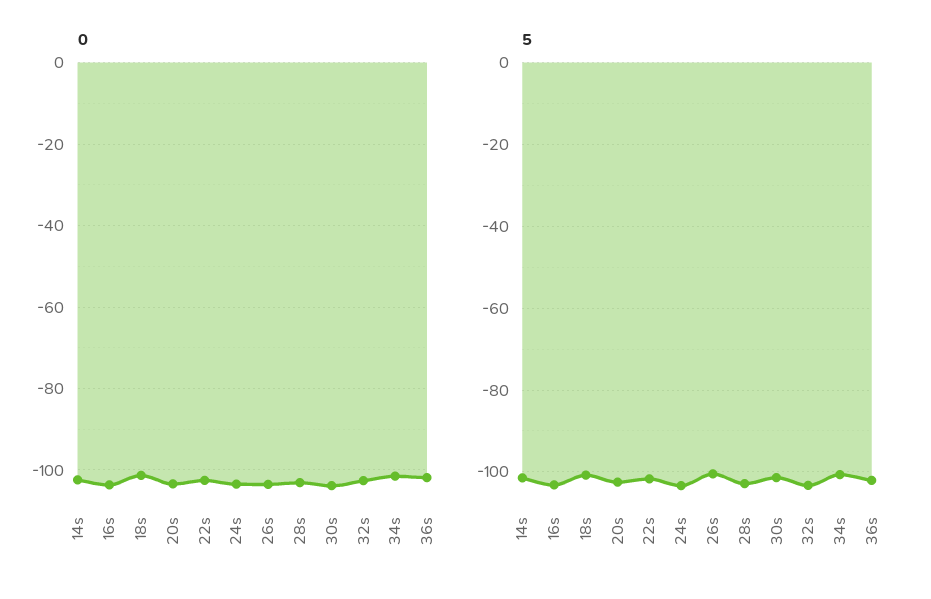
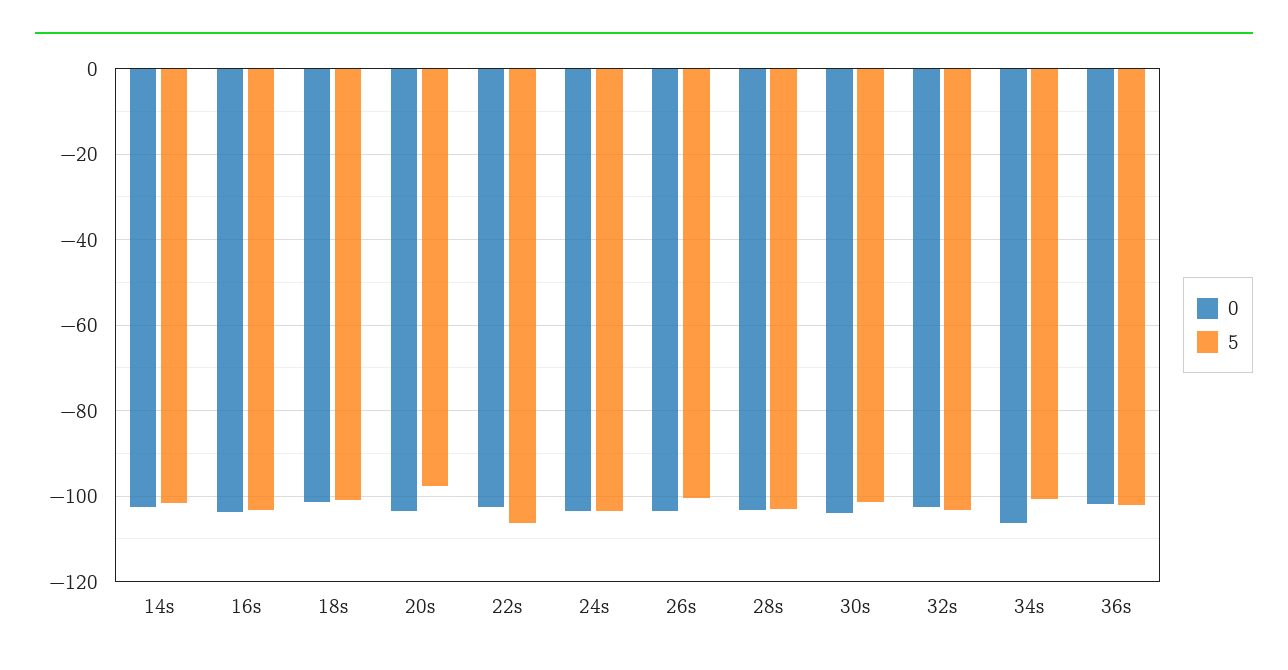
0, 34s: -102 -> -106
5, 20s: -102 -> -98
5, 22s: -102 -> -106

